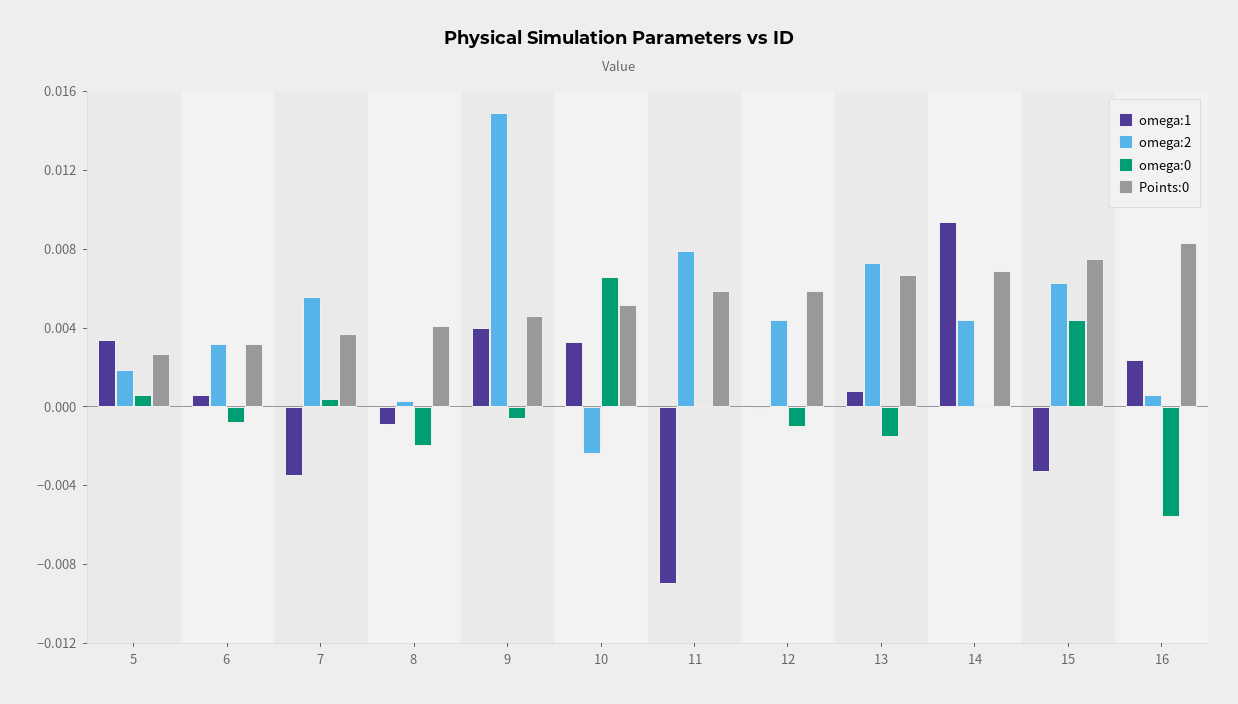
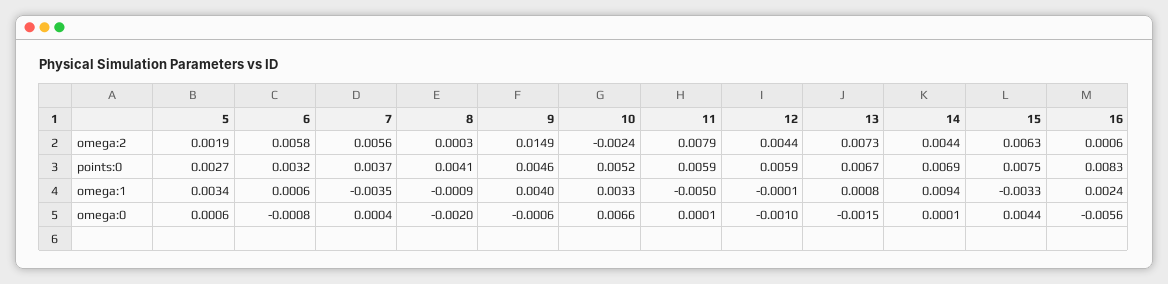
omega:2, 6: 0.003 -> 0.0058
omega:1, 11: -0.009 -> -0.005

